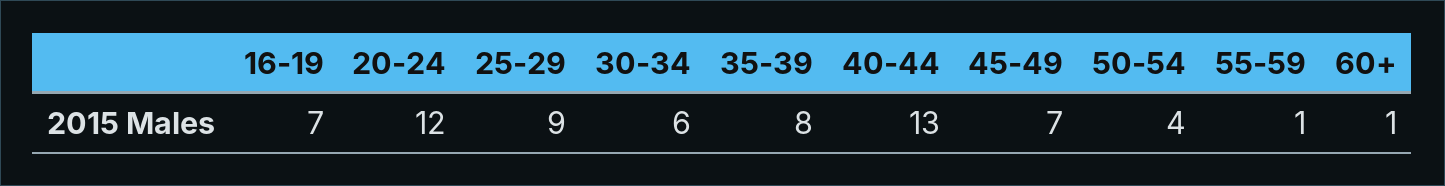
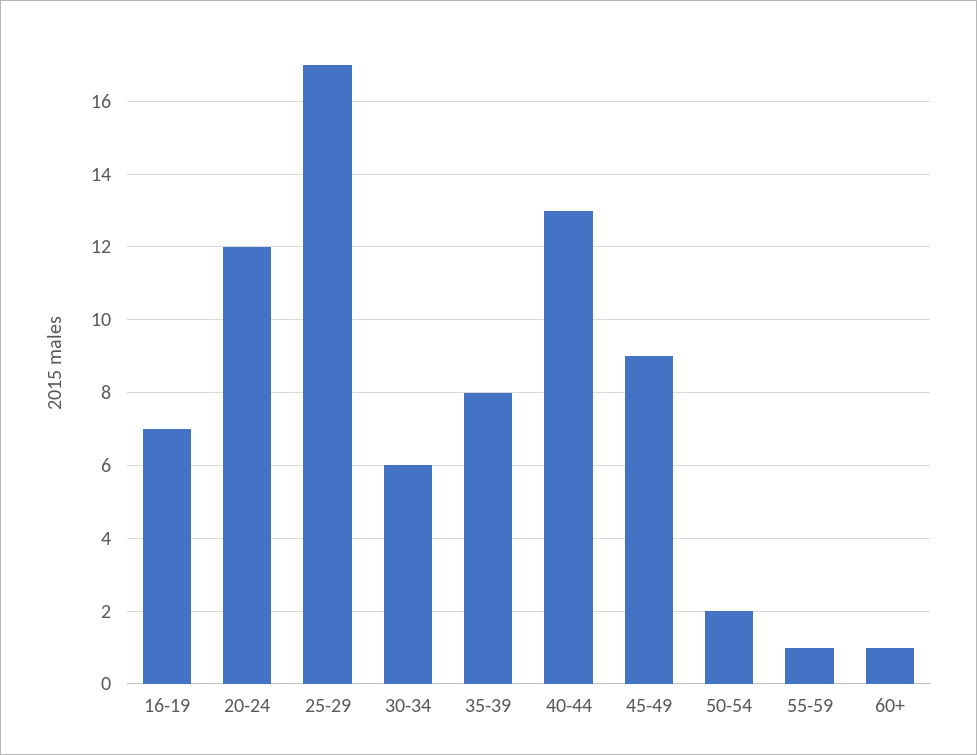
25-29: 9 -> 17
45-49: 7 -> 9
50-54: 4 -> 2

